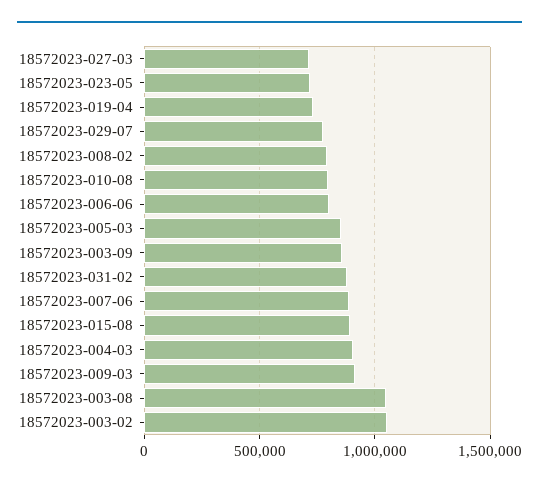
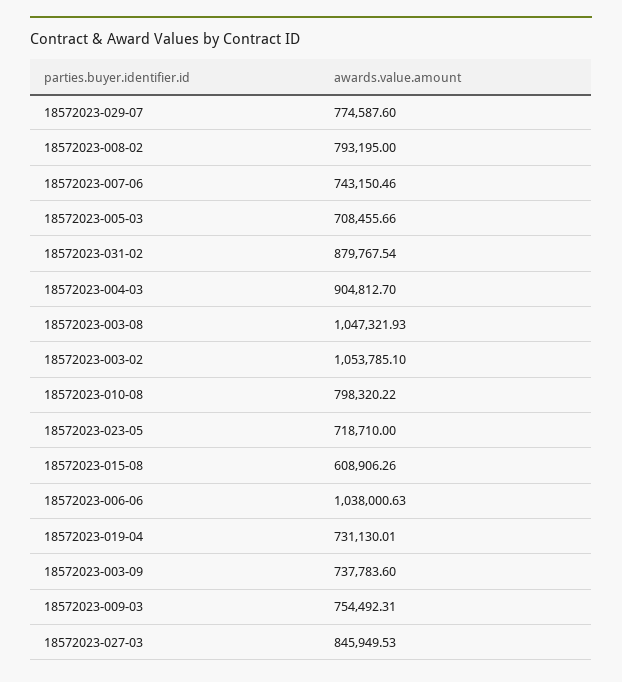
18572023-027-03: 700000 -> 845949.53
18572023-006-06: 800000 -> 1038000.63
18572023-005-03: 850000 -> 708455.66
18572023-003-09: 850000 -> 737783.6
18572023-007-06: 900000 -> 743150.46
18572023-015-08: 900000 -> 608906.26
18572023-009-03: 900000 -> 754492.31

